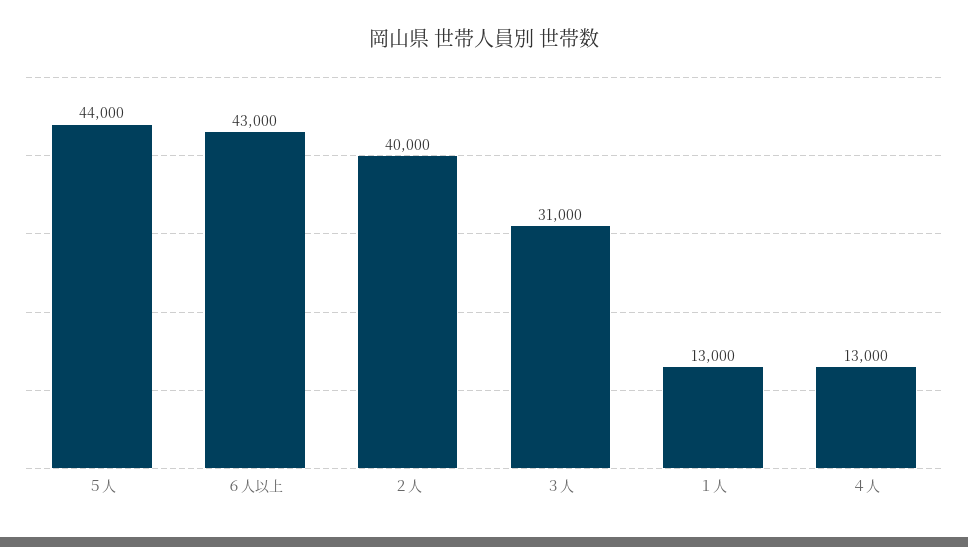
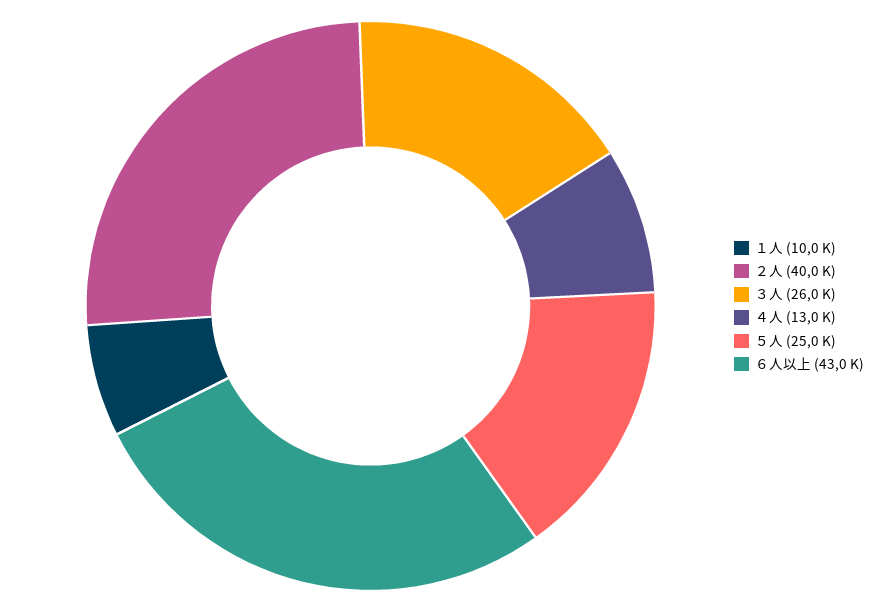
５人: 44000 -> 25000
３人: 31000 -> 26000
１人: 13000 -> 10000

